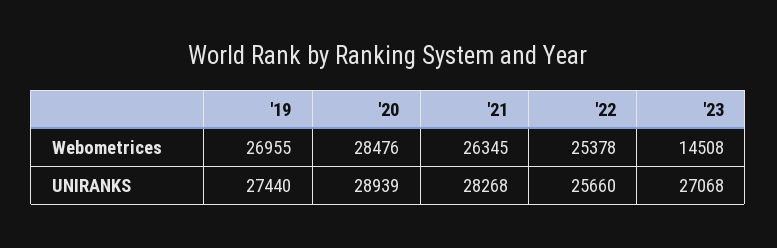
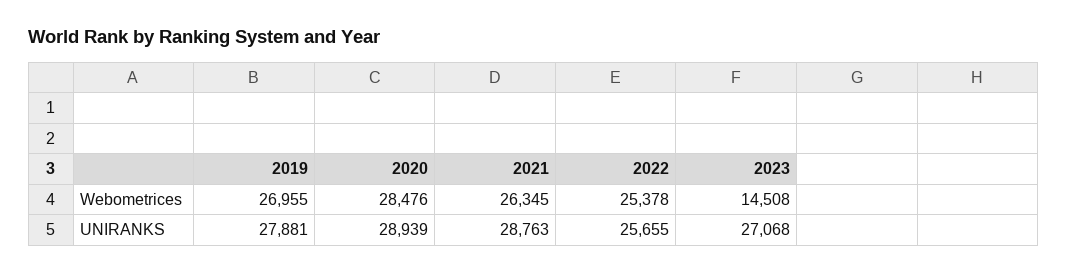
'19, UNIRANKS: 27440 -> 27881
'21, UNIRANKS: 28268 -> 28763
'22, UNIRANKS: 25660 -> 25655

